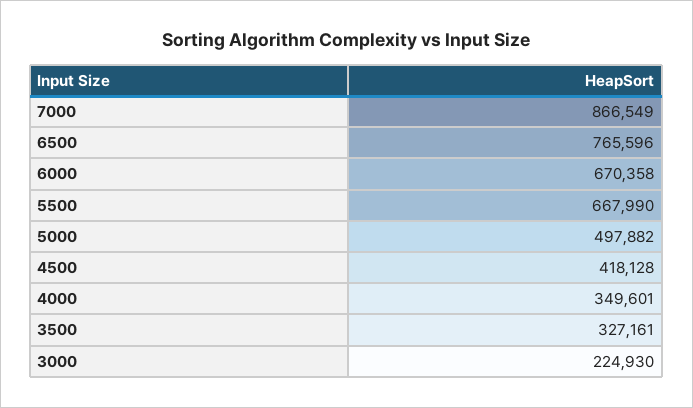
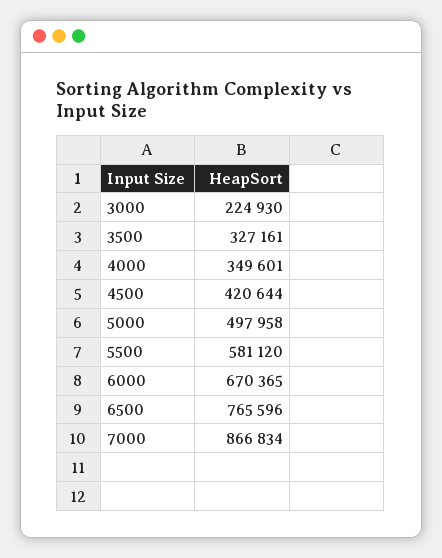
7000: 866549 -> 866834
6000: 670358 -> 670365
5500: 667990 -> 581120
5000: 497882 -> 497958
4500: 418128 -> 420644

